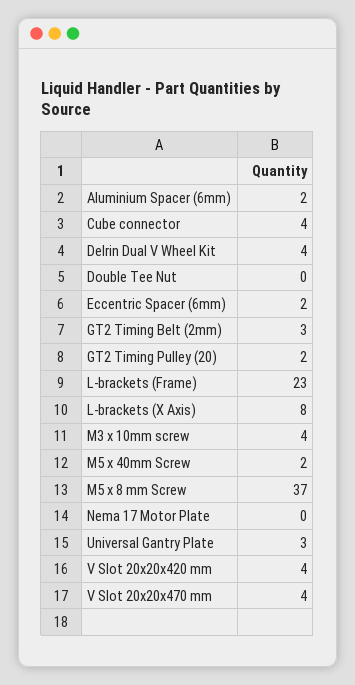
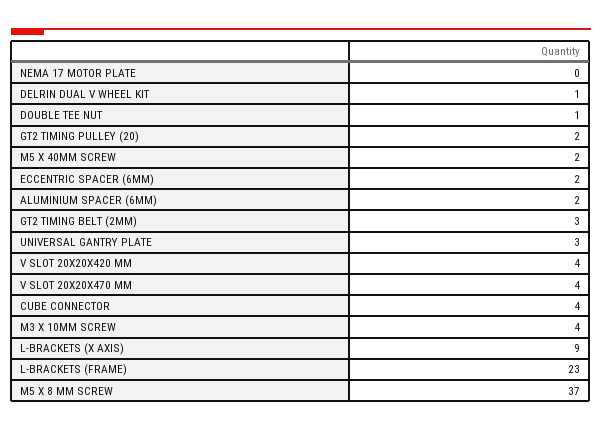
Delrin Dual V Wheel Kit: 4 -> 1
Double Tee Nut: 0 -> 1
L-brackets (X Axis): 8 -> 9

